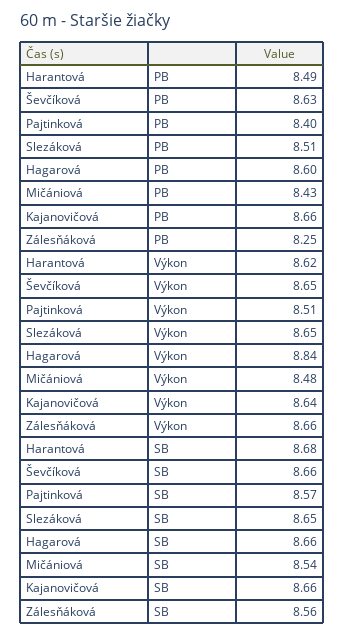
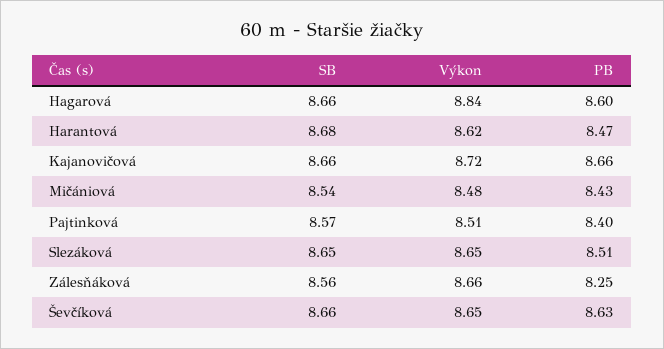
Harantová, PB: 8.49 -> 8.47
Kajanovičová, Výkon: 8.64 -> 8.72

